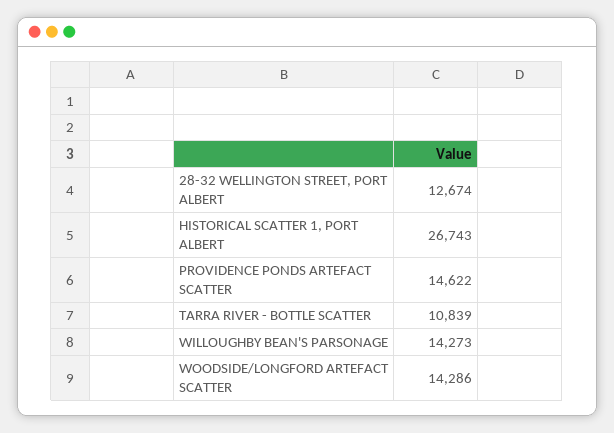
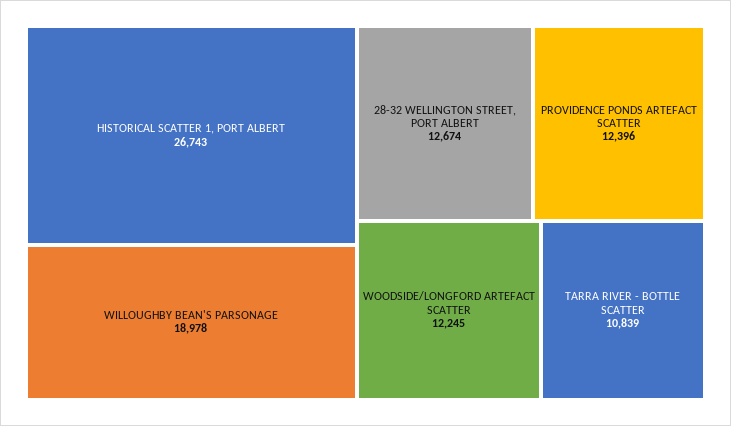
PROVIDENCE PONDS ARTEFACT SCATTER: 14622 -> 12396
WILLOUGHBY BEAN'S PARSONAGE: 14273 -> 18978
WOODSIDE/LONGFORD ARTEFACT SCATTER: 14286 -> 12245

